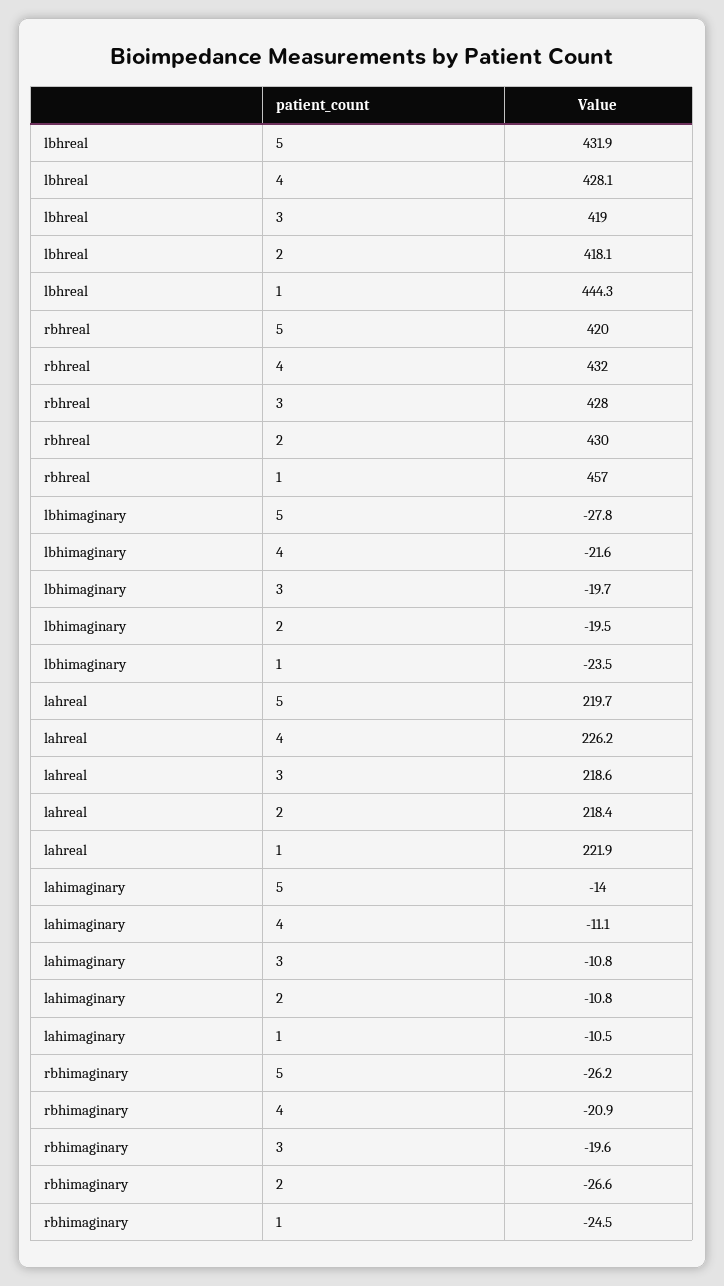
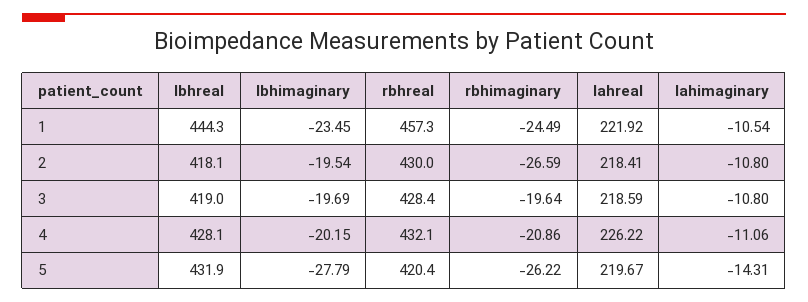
lbhimaginary, 4: -21.6 -> -20.15
lahimaginary, 5: -14 -> -14.31

